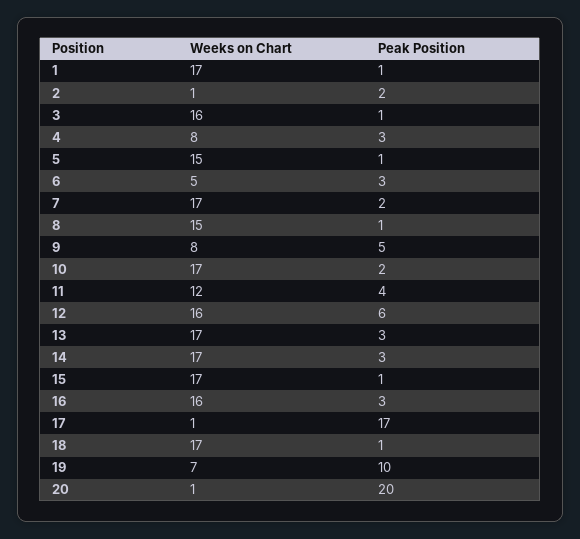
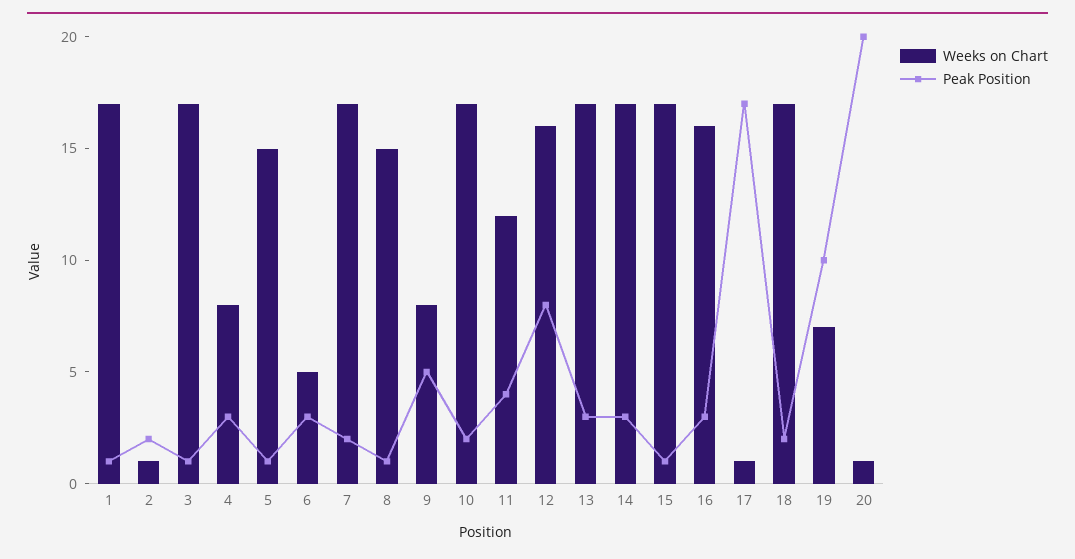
Weeks on Chart, 3: 16 -> 17
Peak Position, 12: 6 -> 8
Peak Position, 18: 1 -> 2

